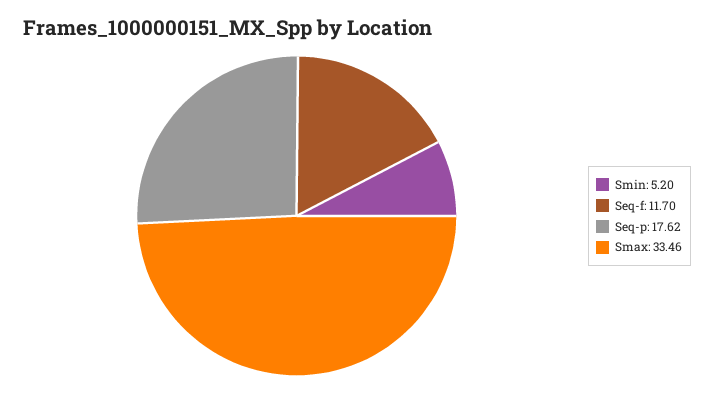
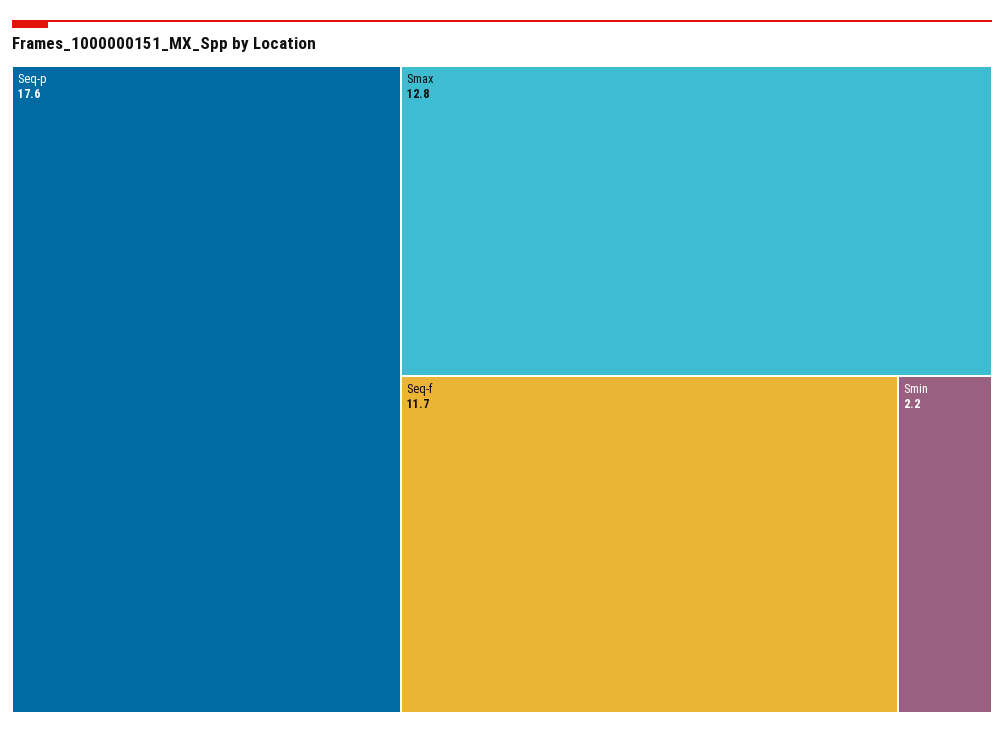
Smin: 5.2 -> 2.2
Smax: 33.46 -> 12.8

